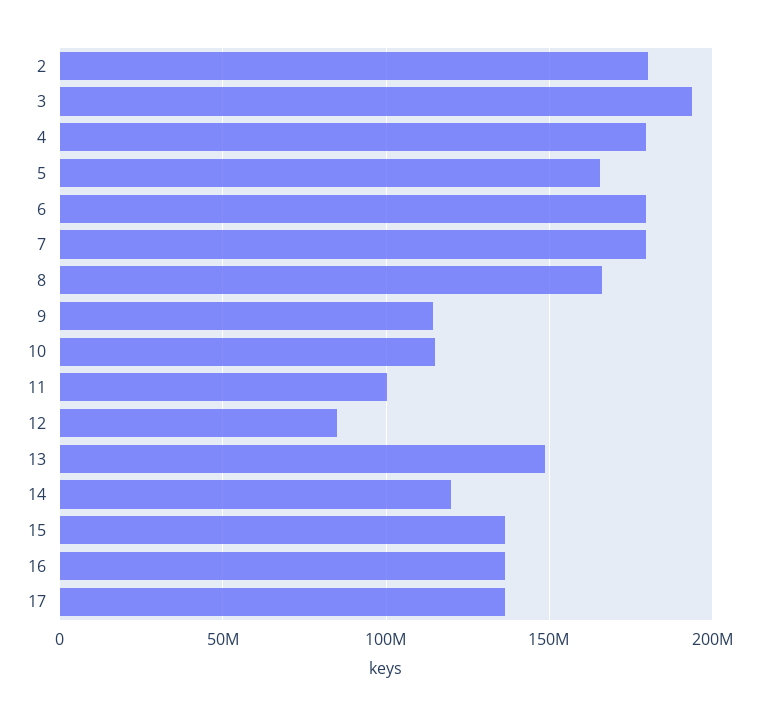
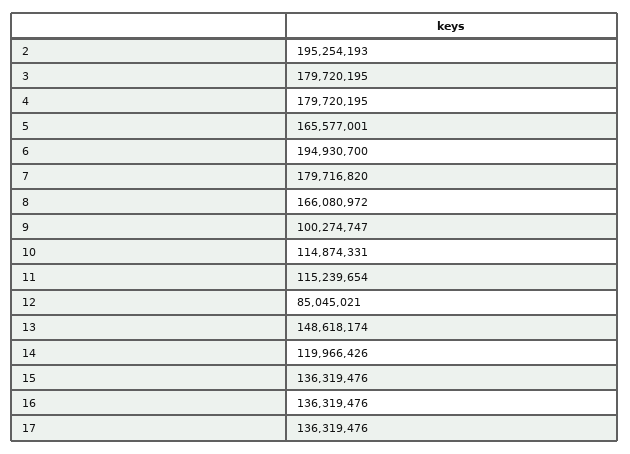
2: 180000000 -> 195254193
3: 195000000 -> 179720195
6: 180000000 -> 194930700
9: 115000000 -> 100274747
11: 100000000 -> 115239654

